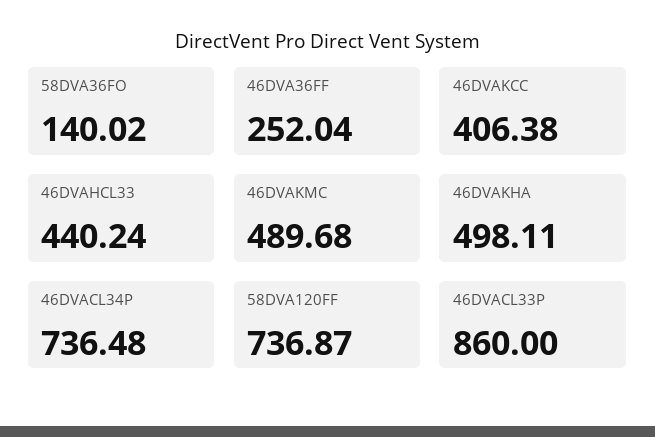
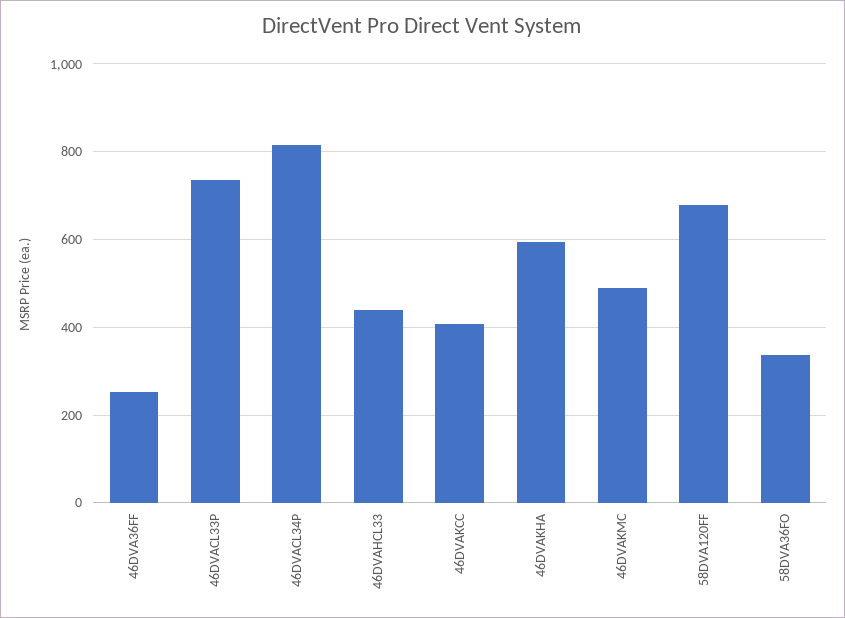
58DVA36FO: 140.02 -> 340
46DVAKHA: 498.11 -> 600
46DVACL34P: 736.48 -> 820
58DVA120FF: 736.87 -> 680
46DVACL33P: 860 -> 740

